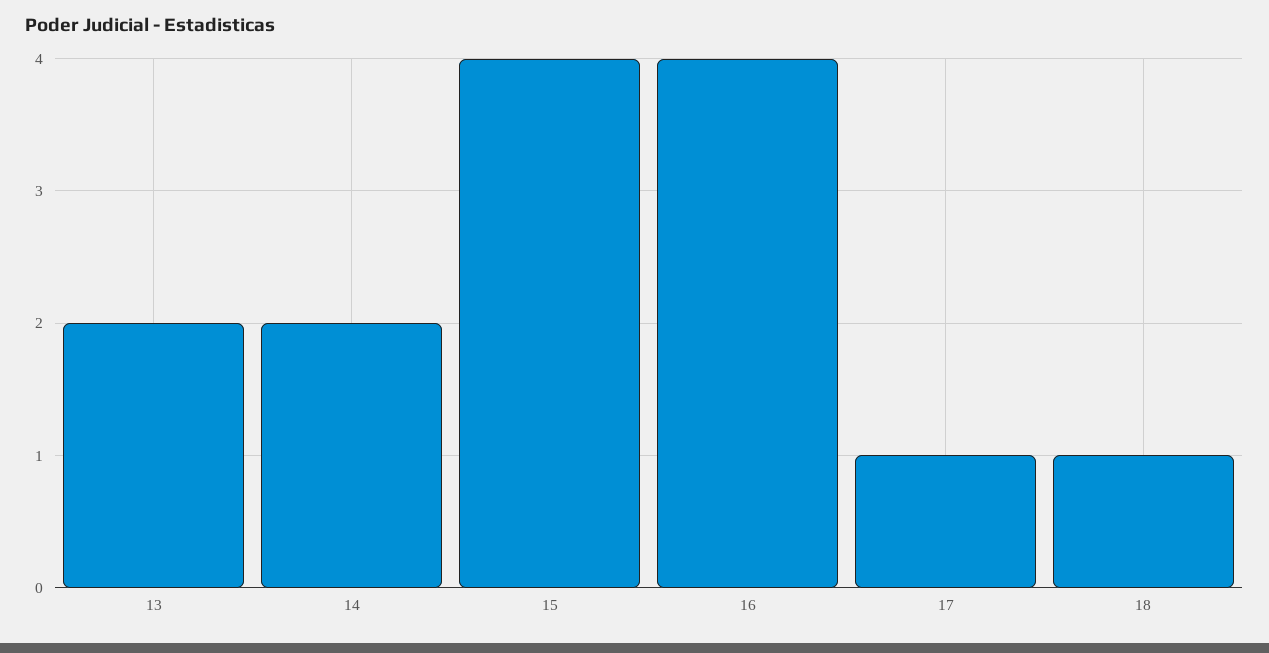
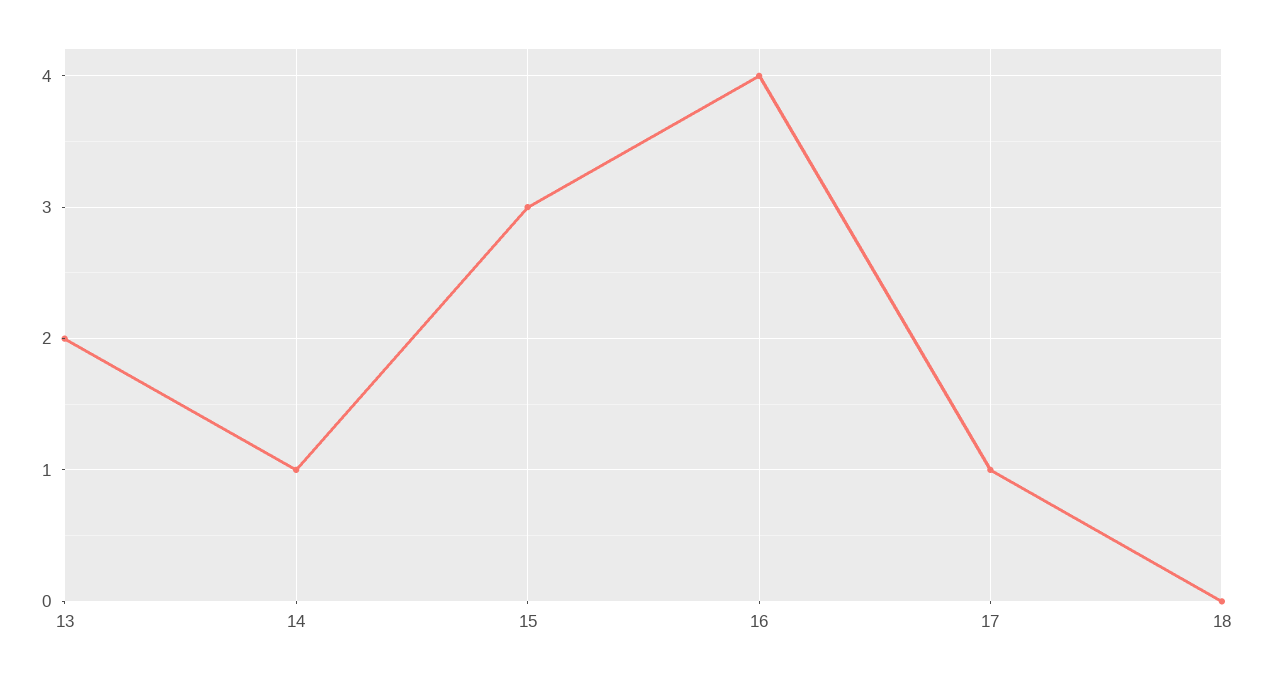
14: 2 -> 1
15: 4 -> 3
18: 1 -> 0

